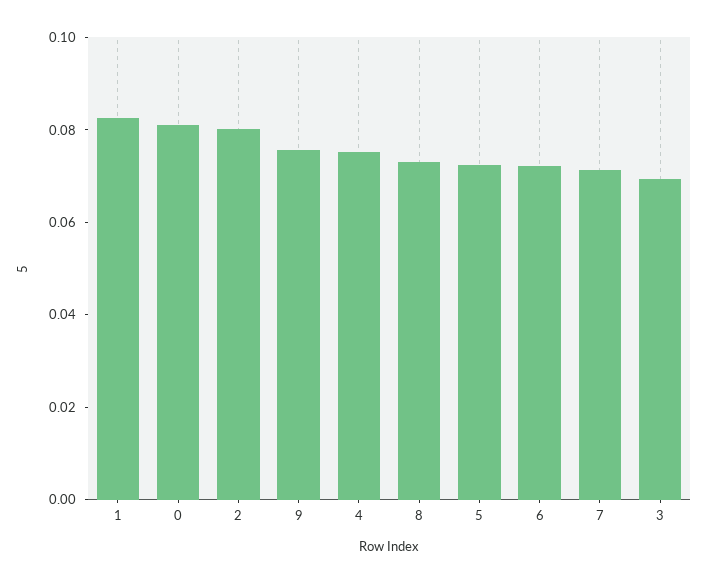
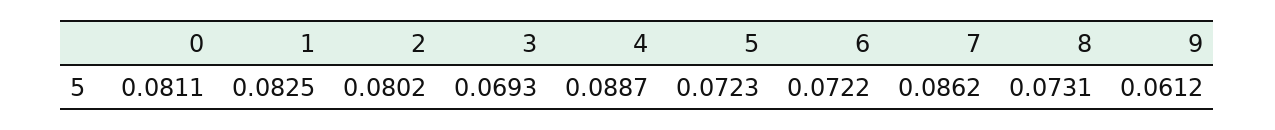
9: 0.075 -> 0.0612
4: 0.075 -> 0.0887
7: 0.07 -> 0.0862

